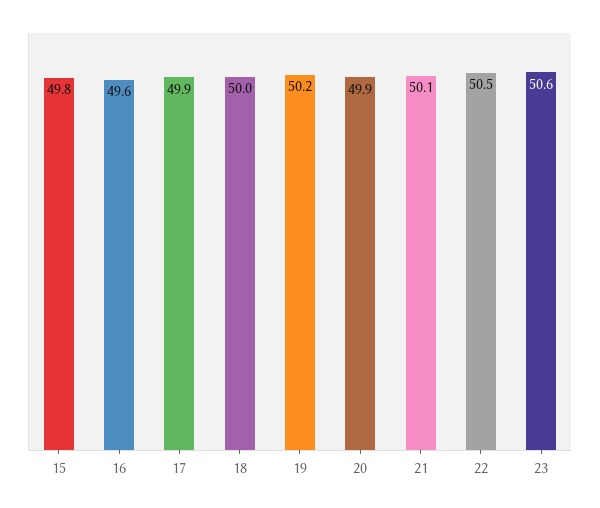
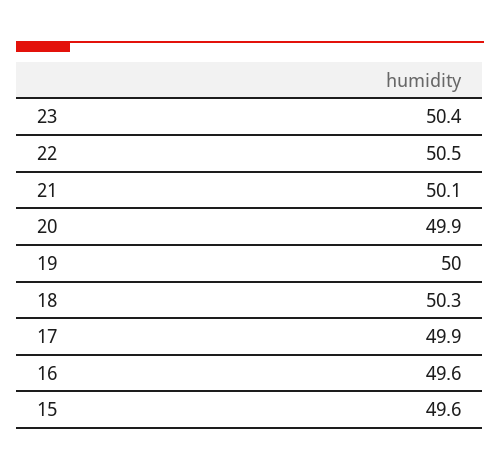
15: 49.8 -> 49.6
18: 50 -> 50.3
19: 50.2 -> 50
23: 50.6 -> 50.4

